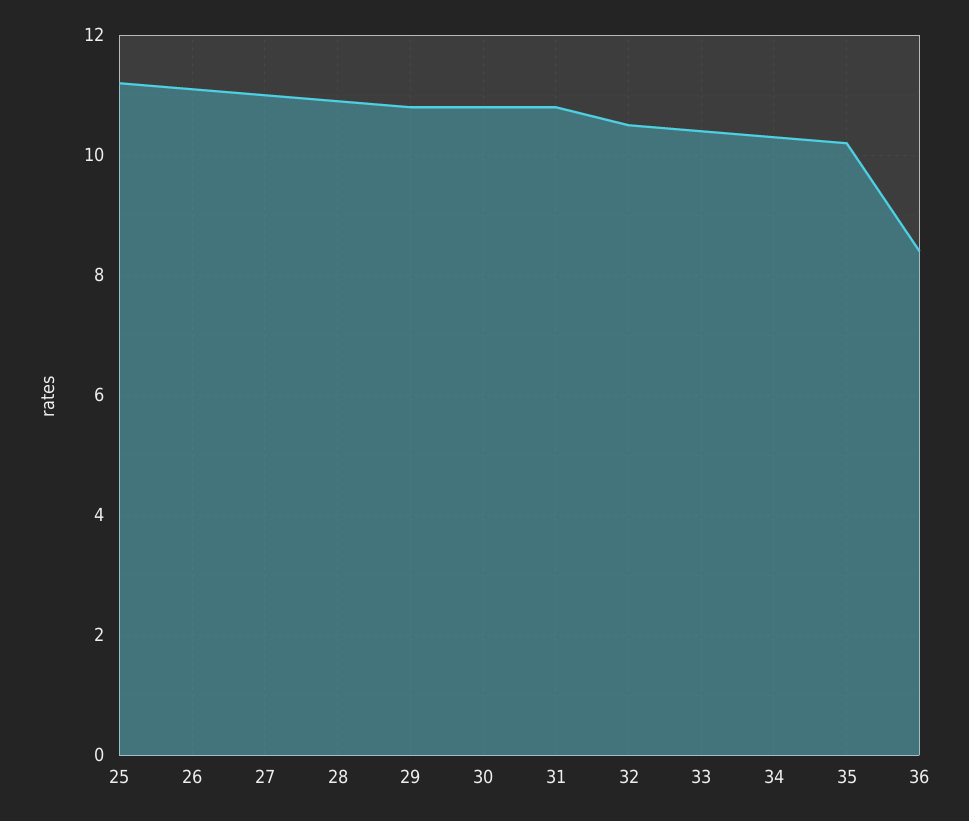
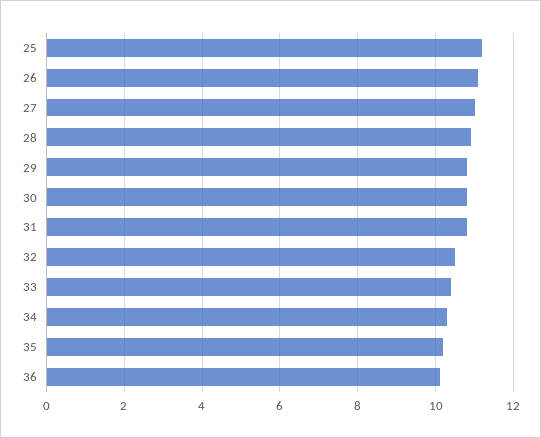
36: 8.5 -> 10

